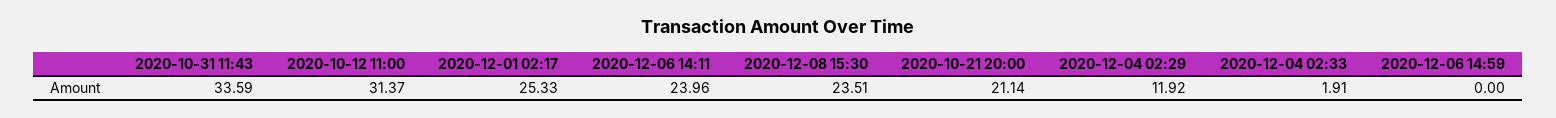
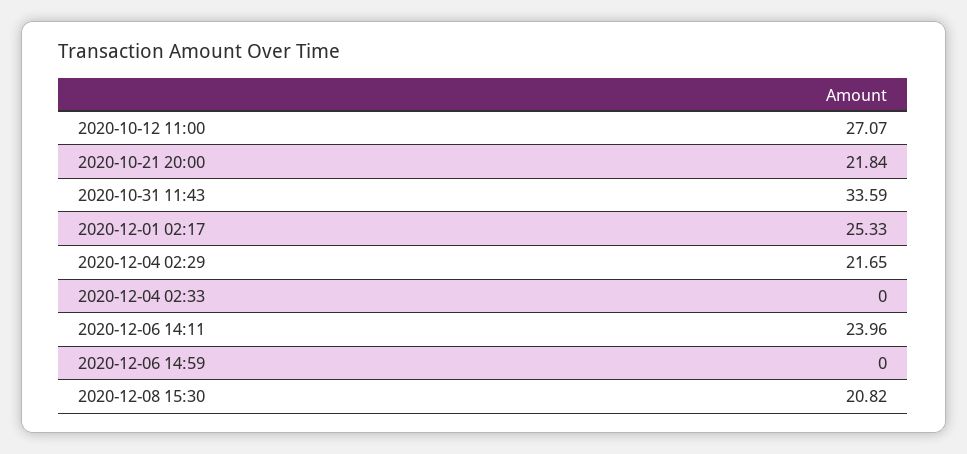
2020-10-12 11:00: 31.37 -> 27.07
2020-12-08 15:30: 23.51 -> 20.82
2020-10-21 20:00: 21.14 -> 21.84
2020-12-04 02:29: 11.92 -> 21.65
2020-12-04 02:33: 1.91 -> 0

